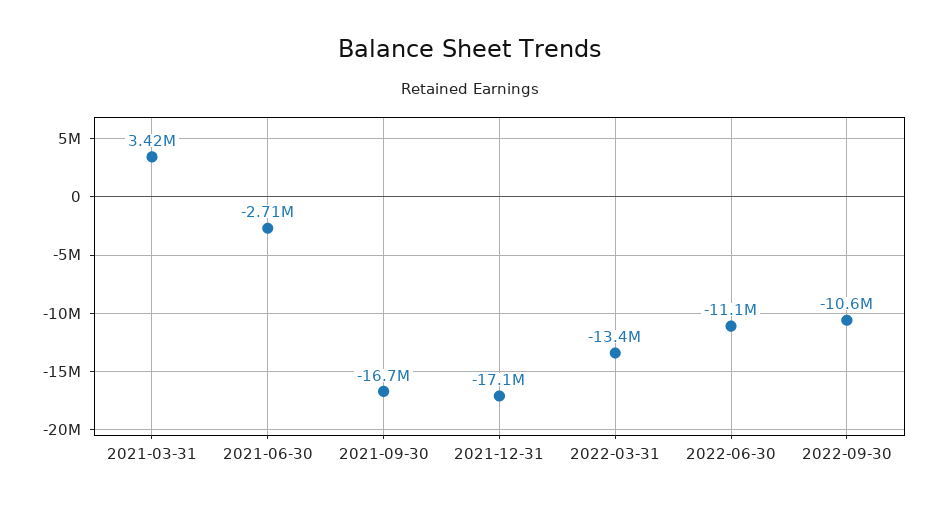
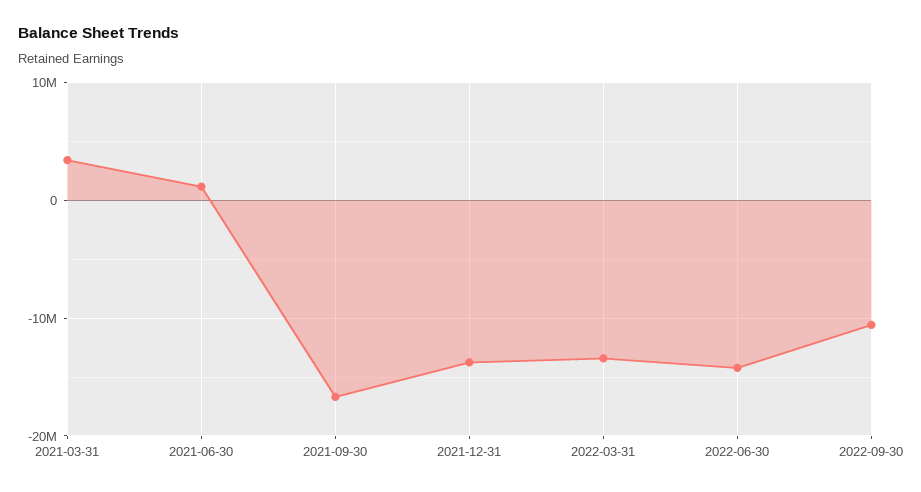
2021-06-30: -2710000 -> 1000000
2021-12-31: -17100000 -> -14000000
2022-06-30: -11100000 -> -14000000

